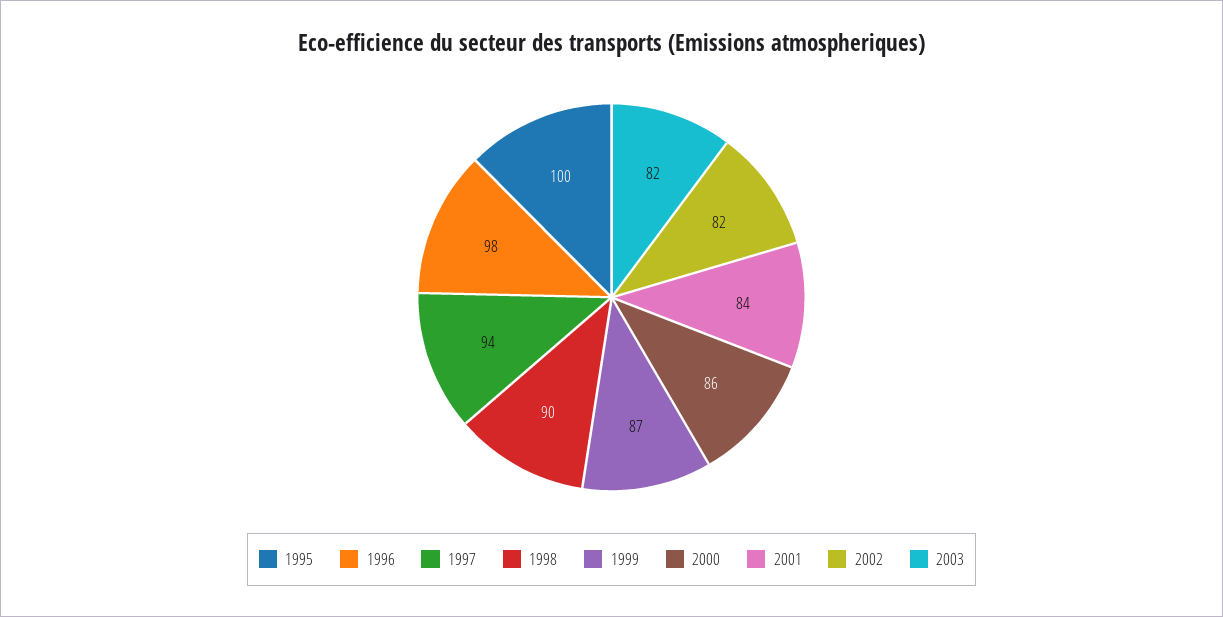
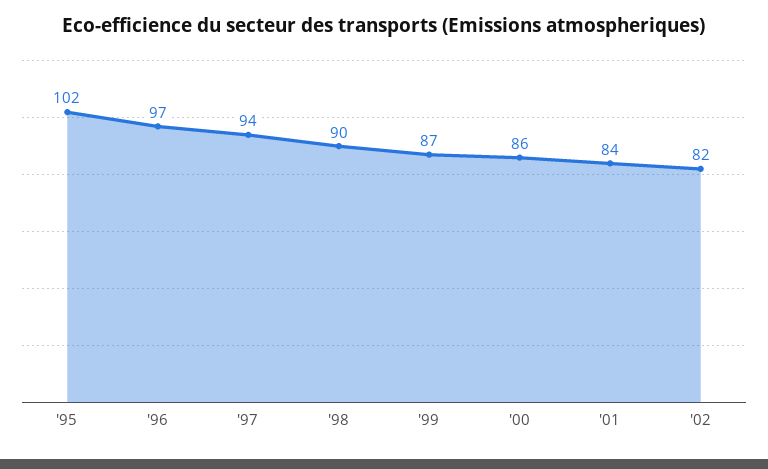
1995: 100 -> 102
1996: 98 -> 97
2003: 82 -> none

